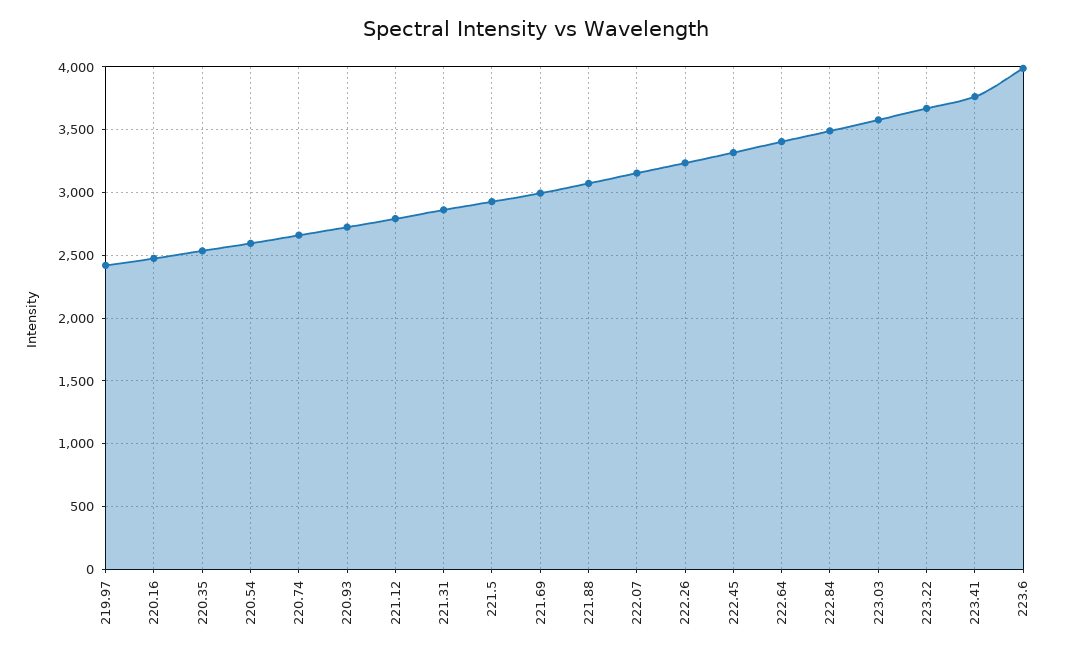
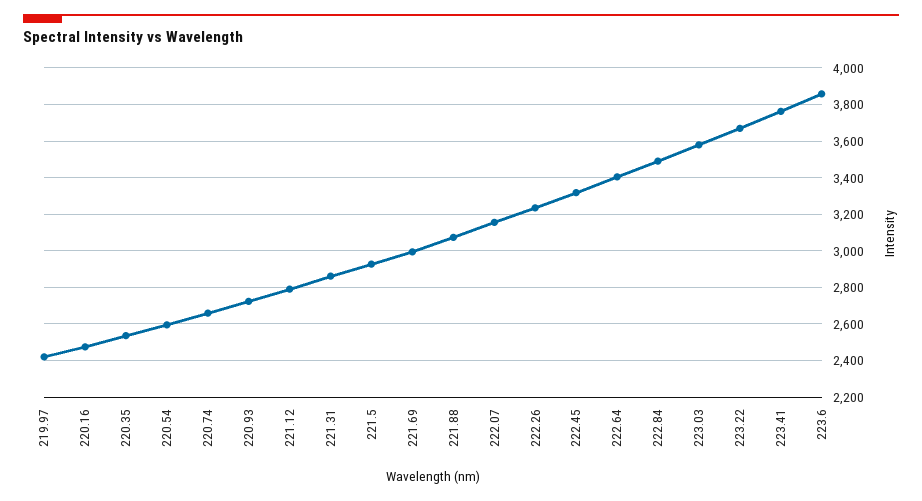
223.6: 4000 -> 3850

